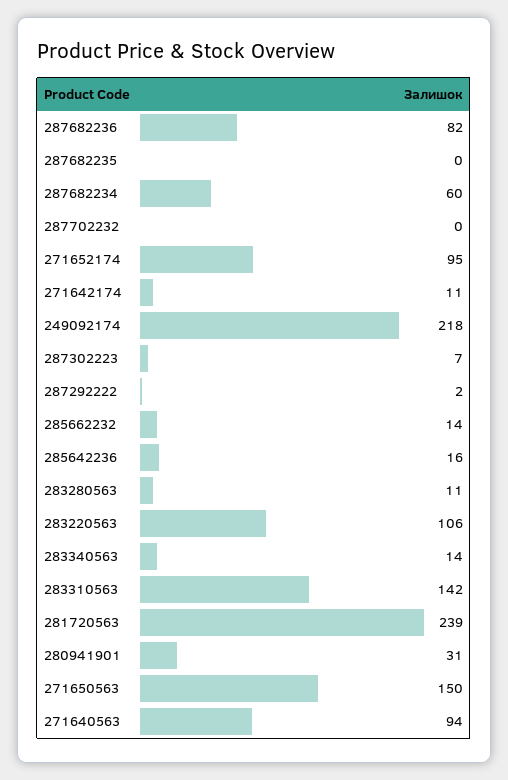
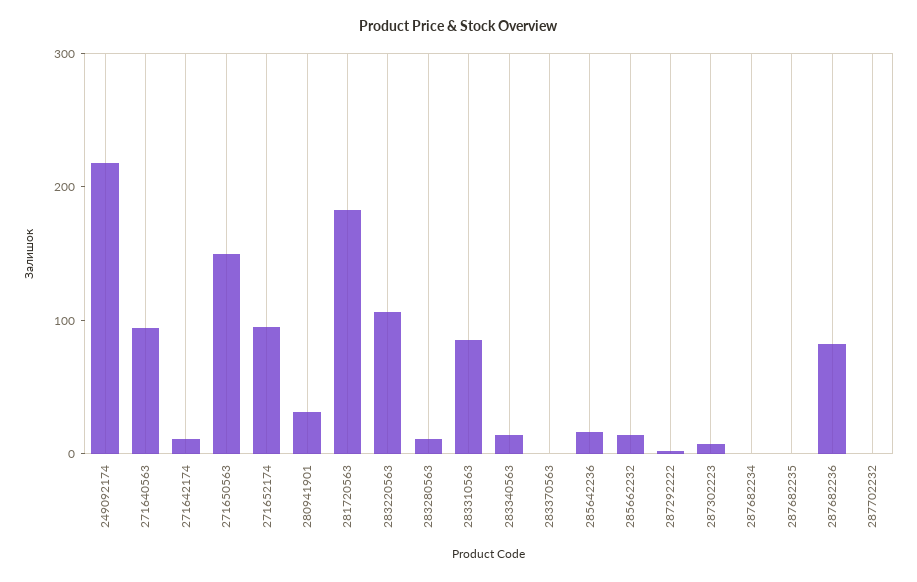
287682234: 60 -> 0
283310563: 142 -> 80
281720563: 239 -> 180
283370563: none -> 0

